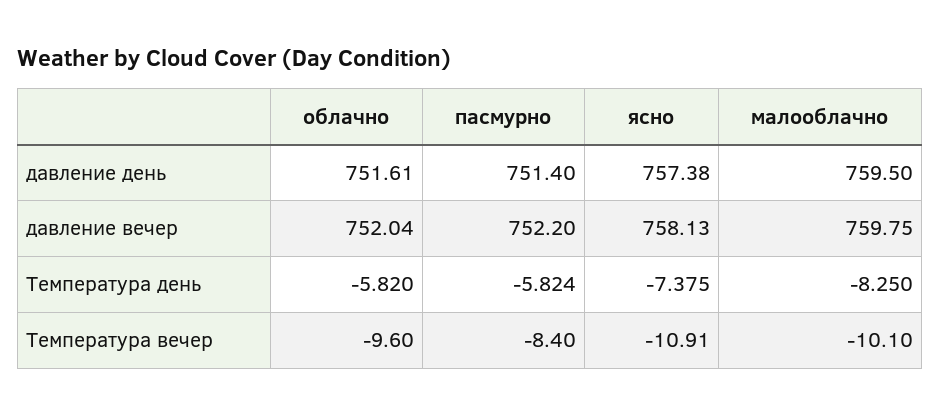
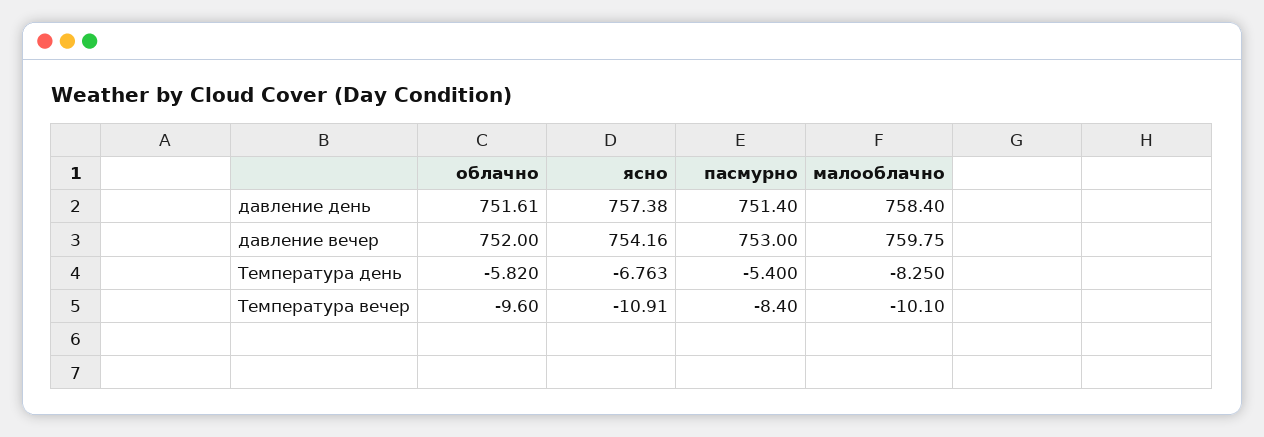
малооблачно, давление день: 759.5 -> 758.4
облачно, давление вечер: 752.04 -> 752
пасмурно, давление вечер: 752.2 -> 753
ясно, давление вечер: 758.13 -> 754.16
пасмурно, Температура день: -5.824 -> -5.4
ясно, Температура день: -7.375 -> -6.763

